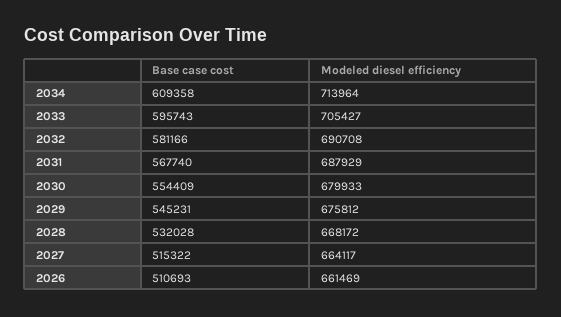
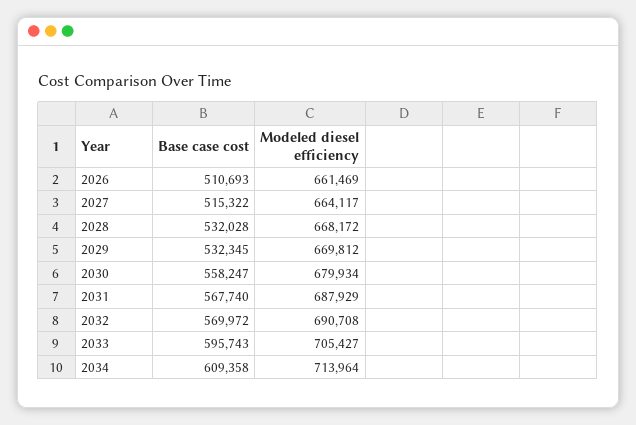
Base case cost, 2032: 581166 -> 569972
Base case cost, 2030: 554409 -> 558247
Modeled diesel efficiency, 2030: 679933 -> 679934
Base case cost, 2029: 545231 -> 532345
Modeled diesel efficiency, 2029: 675812 -> 669812

